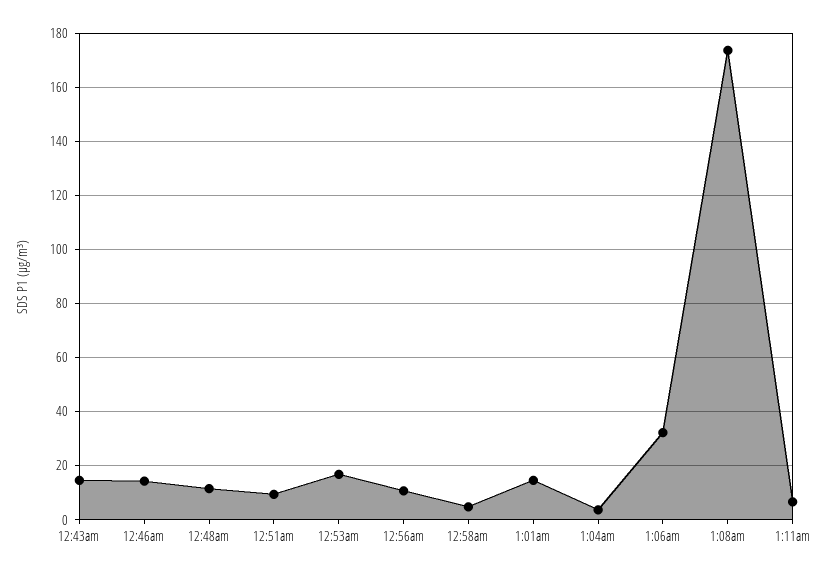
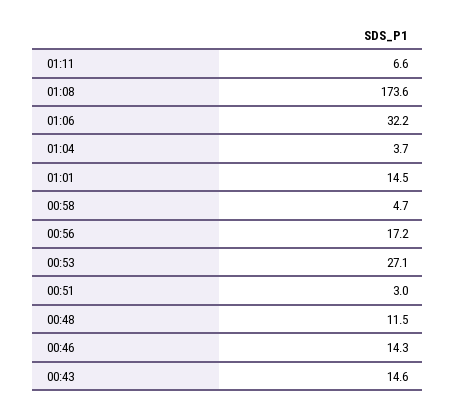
12:51am: 10 -> 3
12:53am: 17.5 -> 27.1
12:56am: 10 -> 17.2

